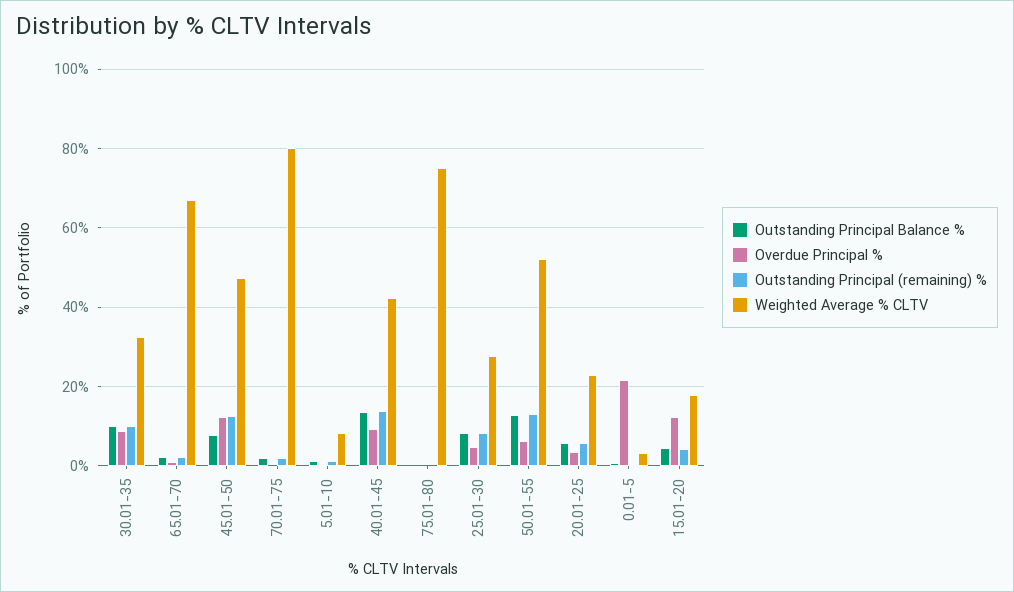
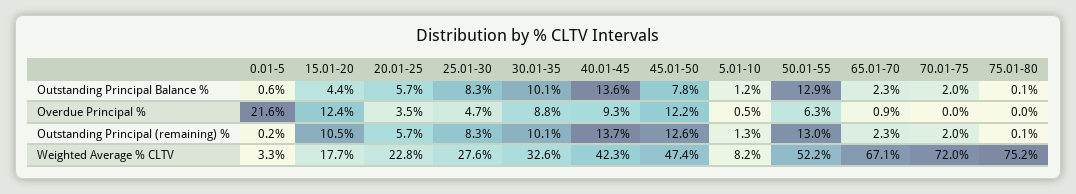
Weighted Average % CLTV, 70.01-75: 80 -> 72
Outstanding Principal (remaining) %, 15.01-20: 4 -> 10.5

